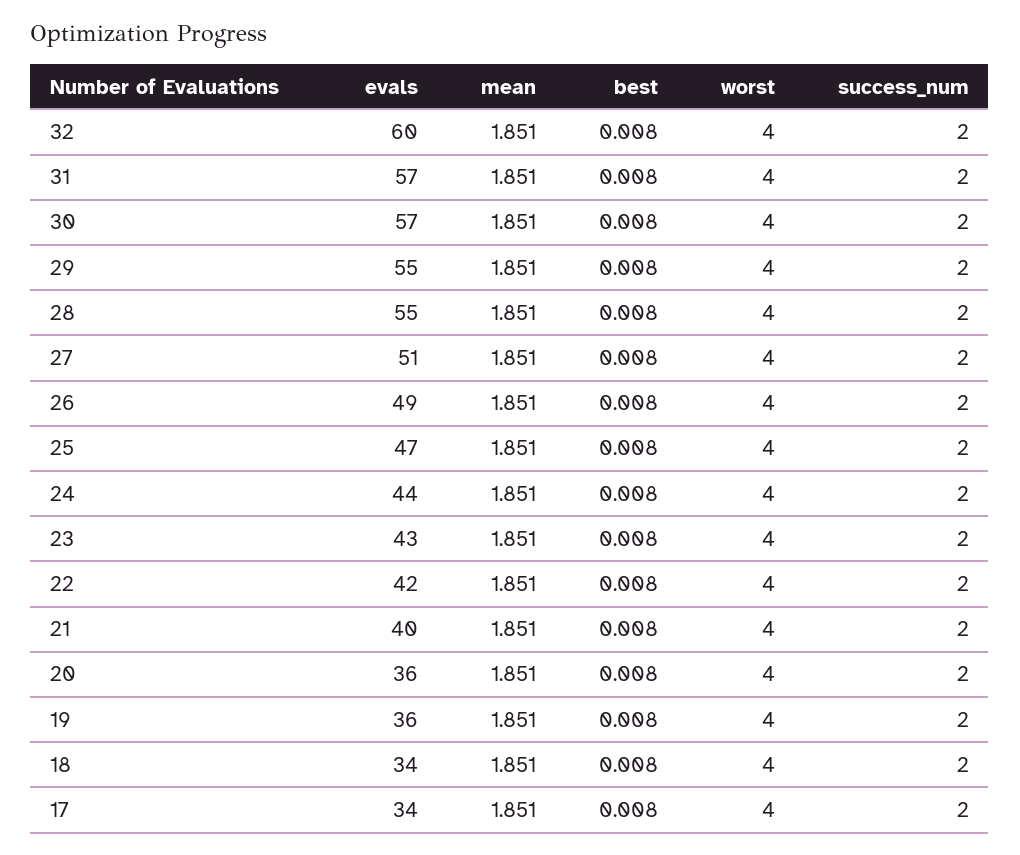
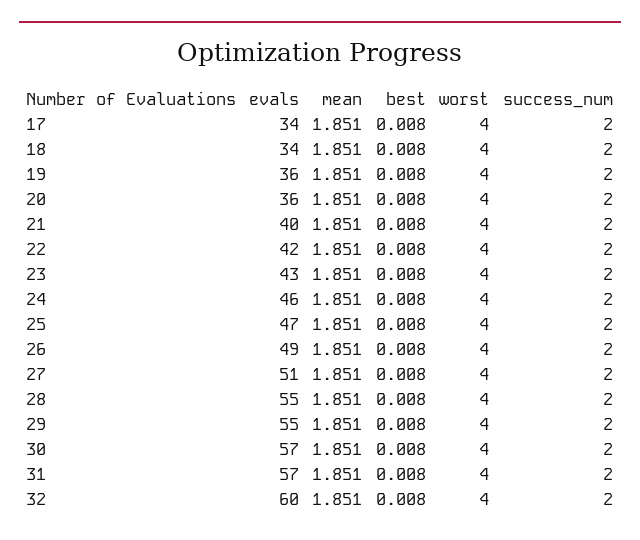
evals, 24: 44 -> 46

